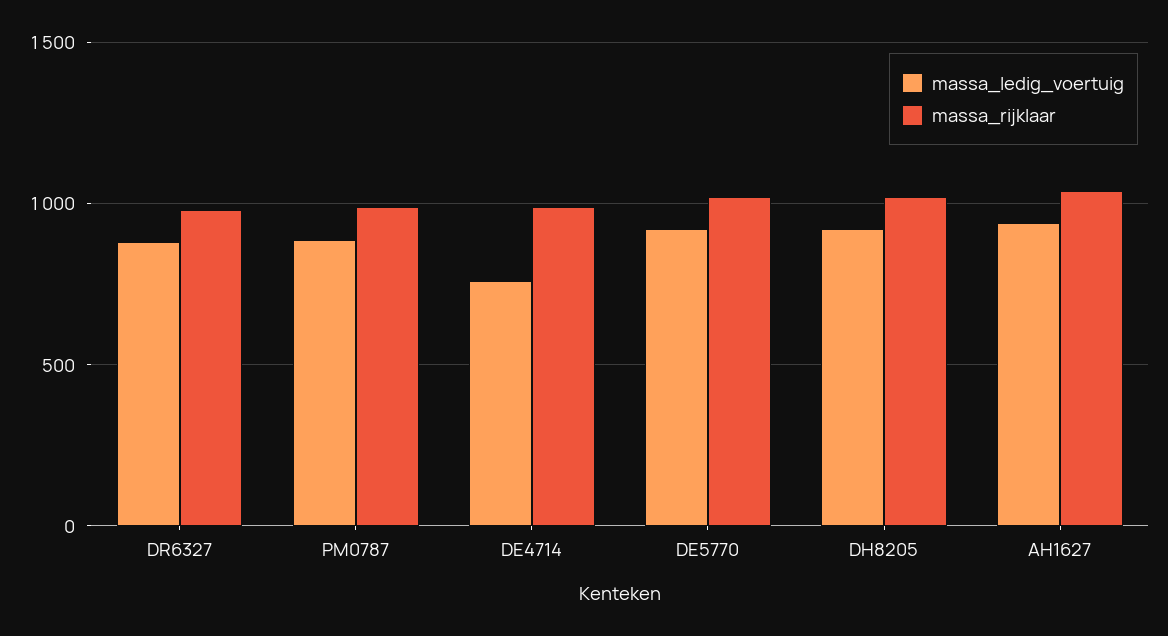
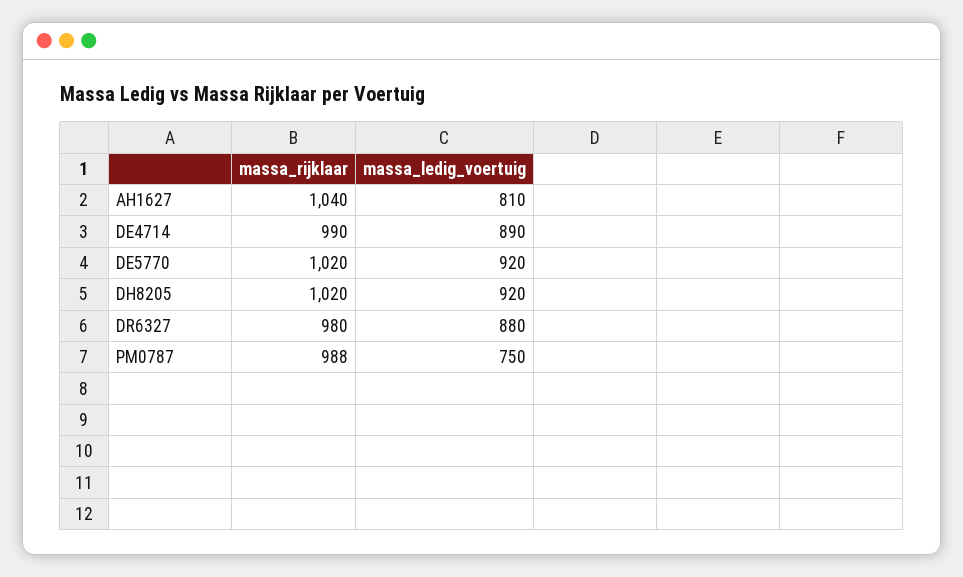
massa_ledig_voertuig, PM0787: 900 -> 750
massa_ledig_voertuig, DE4714: 750 -> 890
massa_ledig_voertuig, AH1627: 950 -> 810

